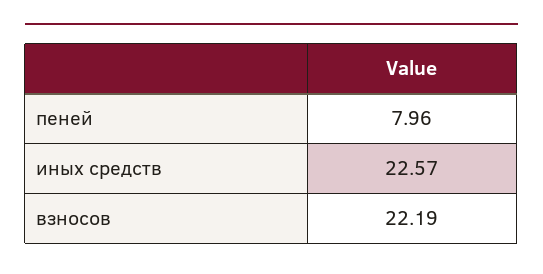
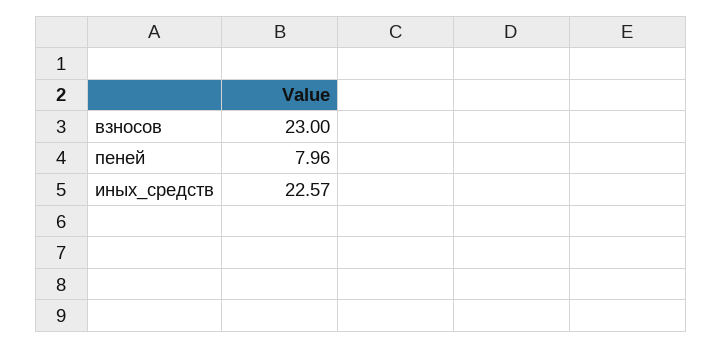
взносов: 22.19 -> 23

